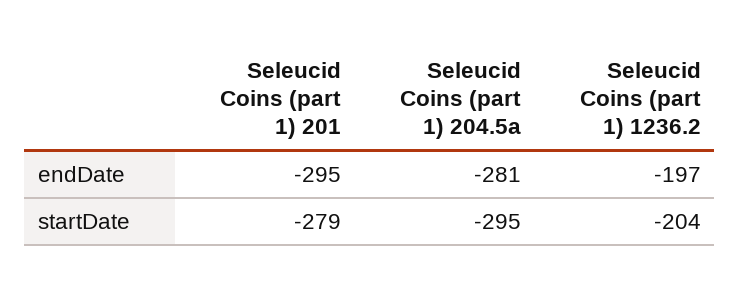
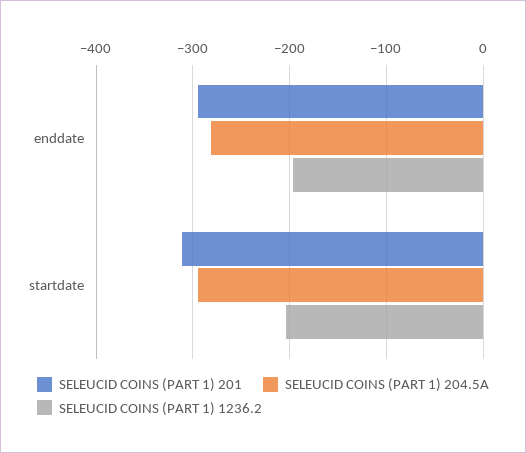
Seleucid Coins (part 1) 201, startDate: -279 -> -310

